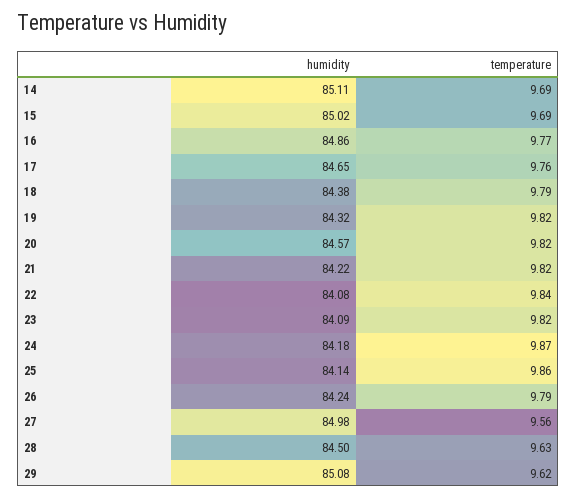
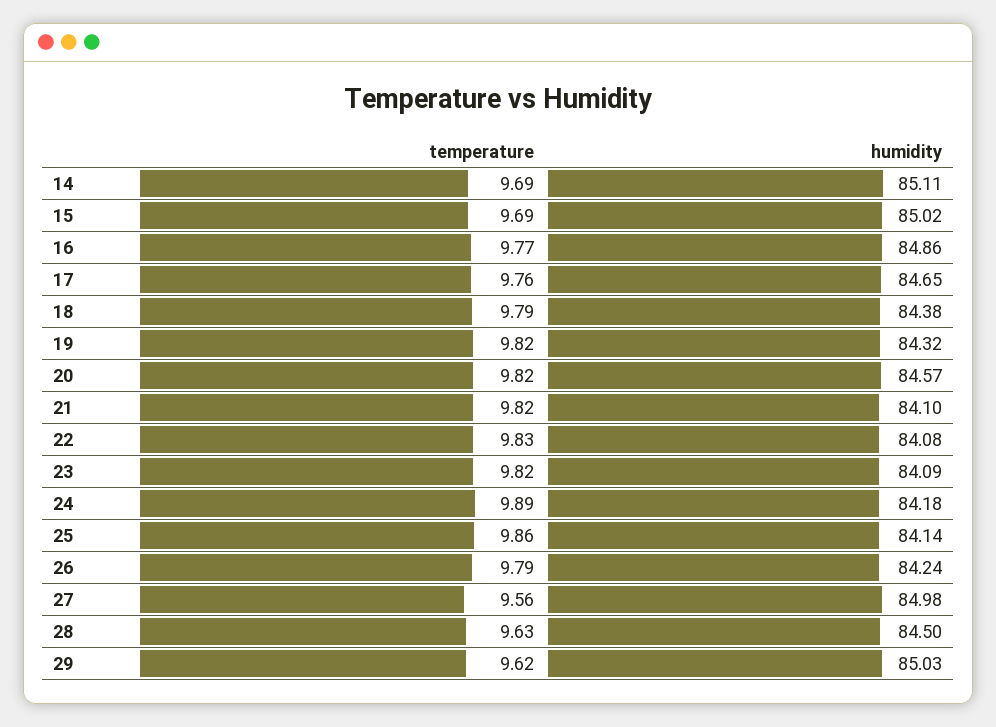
humidity, 21: 84.22 -> 84.1
temperature, 22: 9.84 -> 9.83
temperature, 24: 9.87 -> 9.89
humidity, 29: 85.08 -> 85.03

